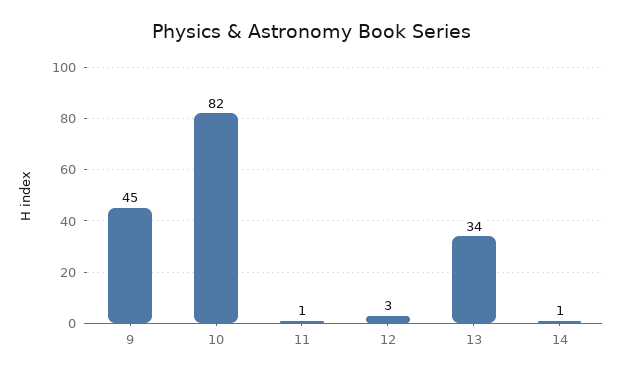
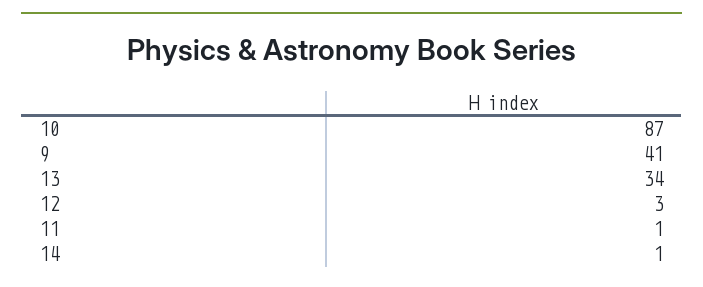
9: 45 -> 41
10: 82 -> 87

